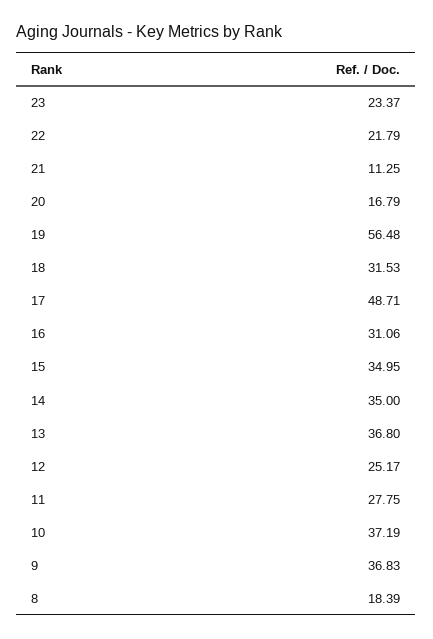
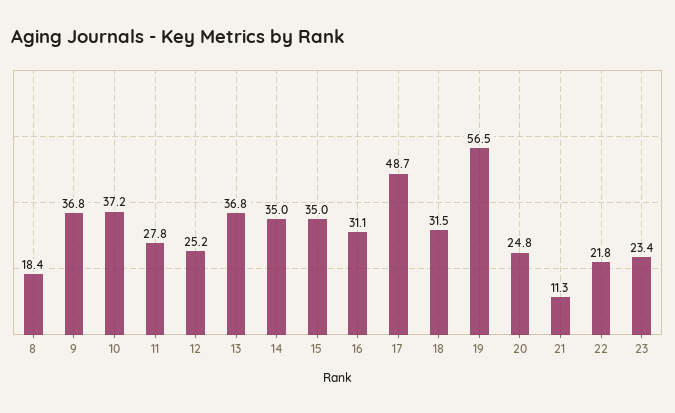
20: 16.79 -> 24.8

